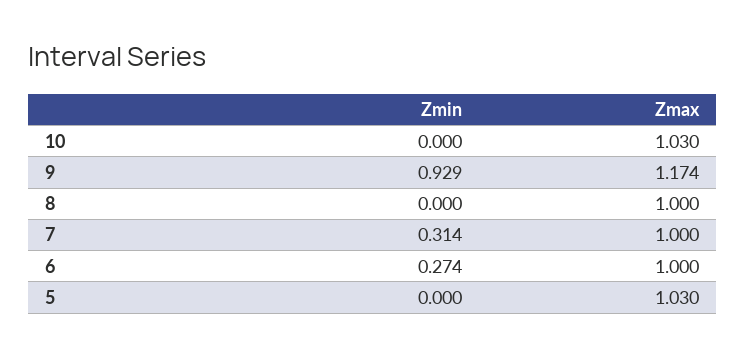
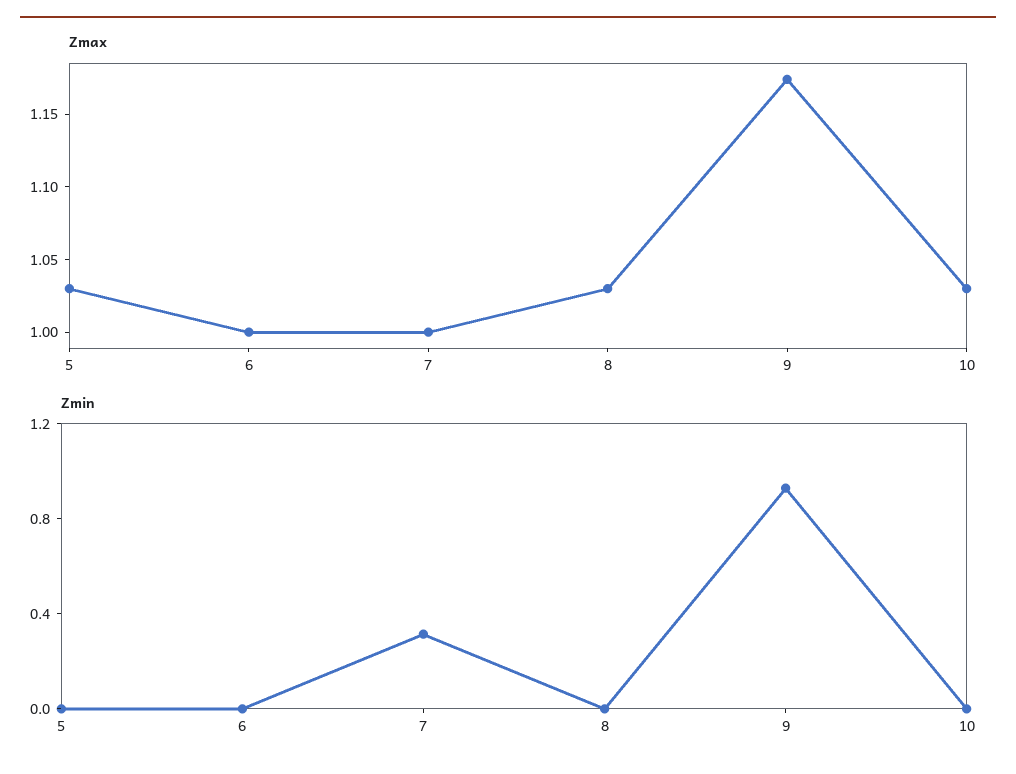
Zmax, 8: 1 -> 1.03
Zmin, 6: 0.274 -> 0

